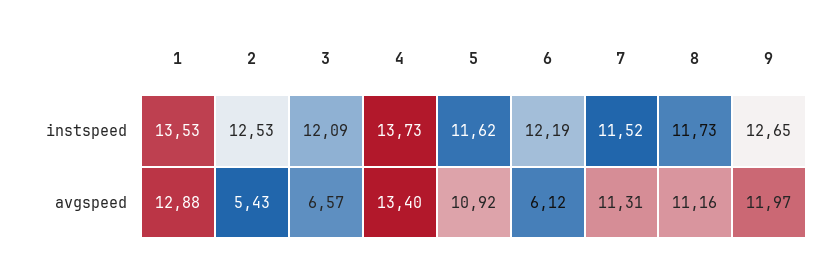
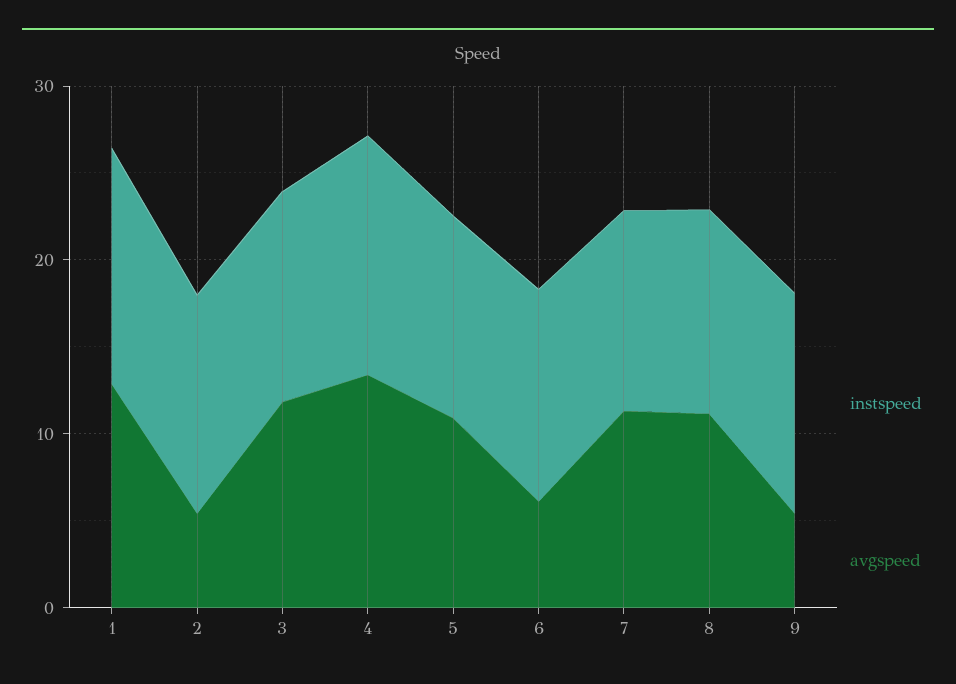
avgspeed, 3: 6.57 -> 12
avgspeed, 9: 11.97 -> 6

